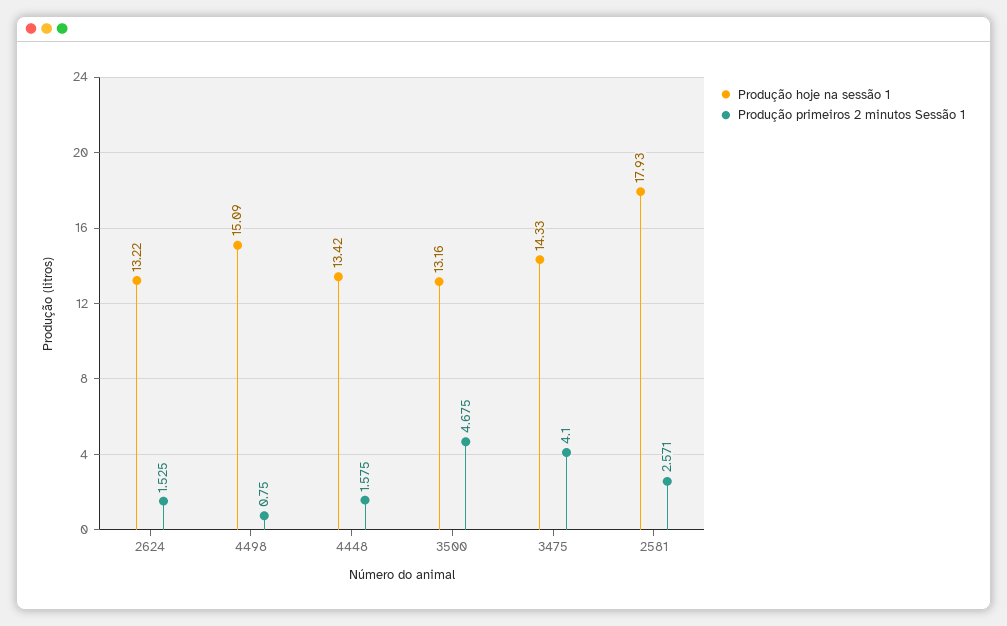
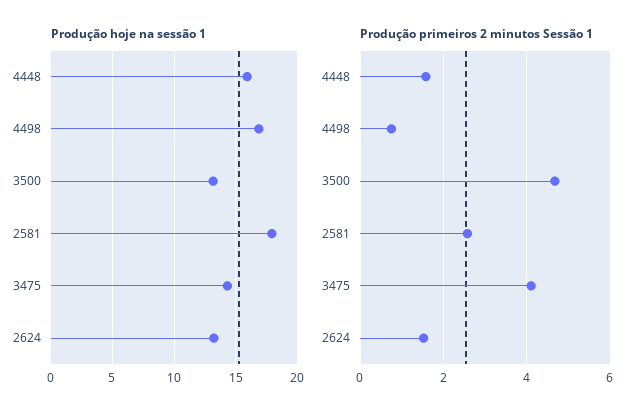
Produção hoje na sessão 1, 4498: 15.09 -> 17
Produção hoje na sessão 1, 4448: 13.42 -> 16

